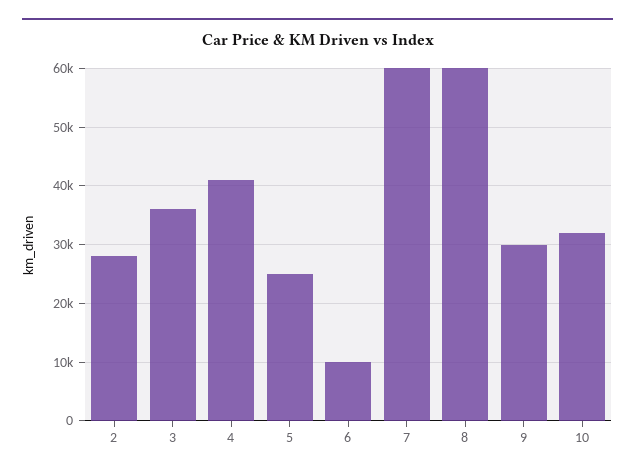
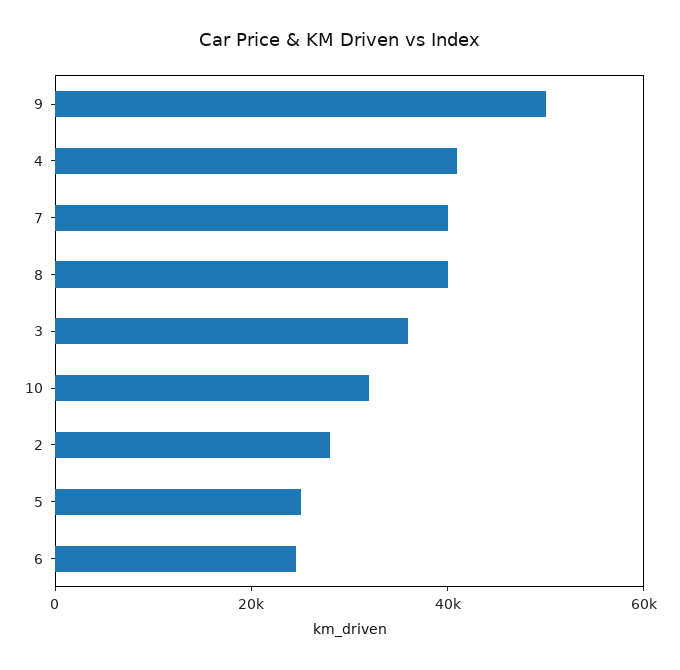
6: 10000 -> 25000
7: 60000 -> 40000
8: 60000 -> 40000
9: 30000 -> 50000

